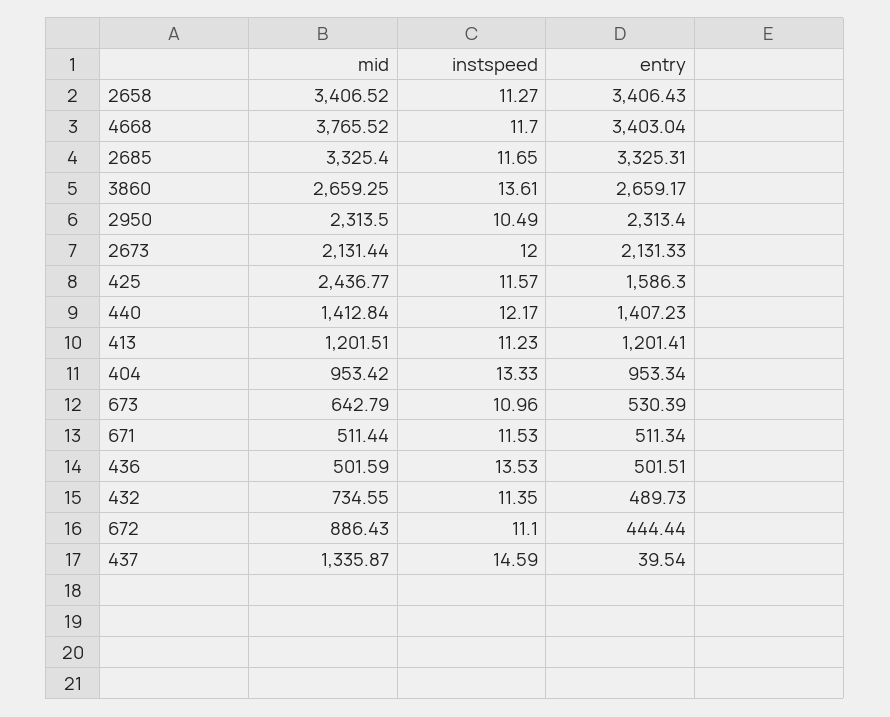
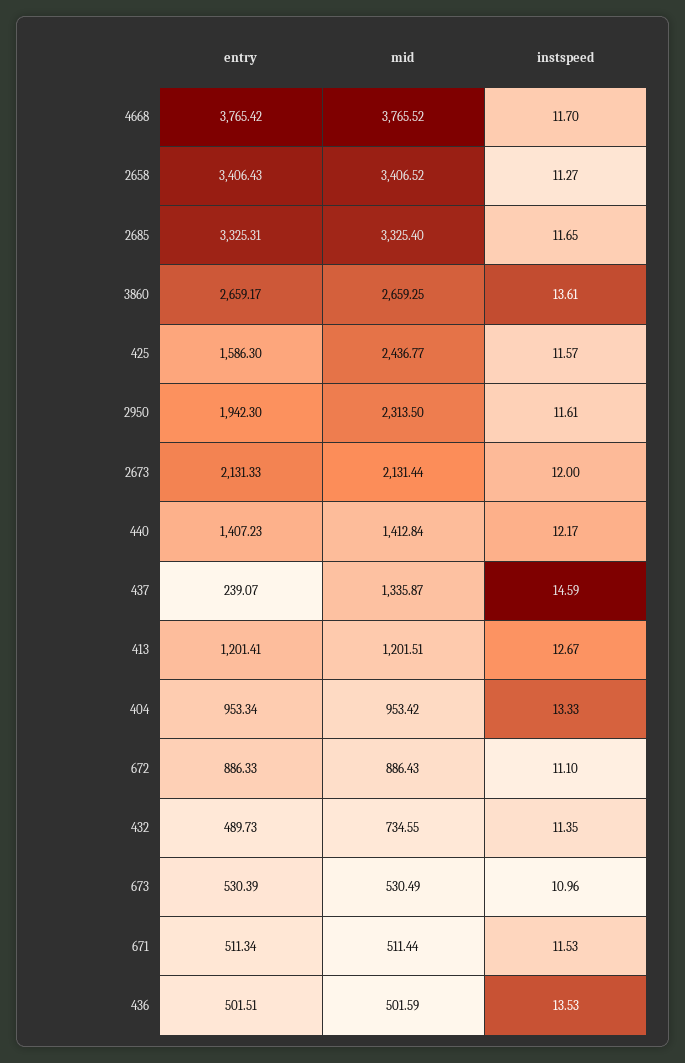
entry, 4668: 3403.04 -> 3765.42
instspeed, 2950: 10.49 -> 11.61
entry, 2950: 2313.4 -> 1942.3
instspeed, 413: 11.23 -> 12.67
mid, 673: 642.79 -> 530.49
entry, 672: 444.44 -> 886.33
entry, 437: 39.54 -> 239.07

